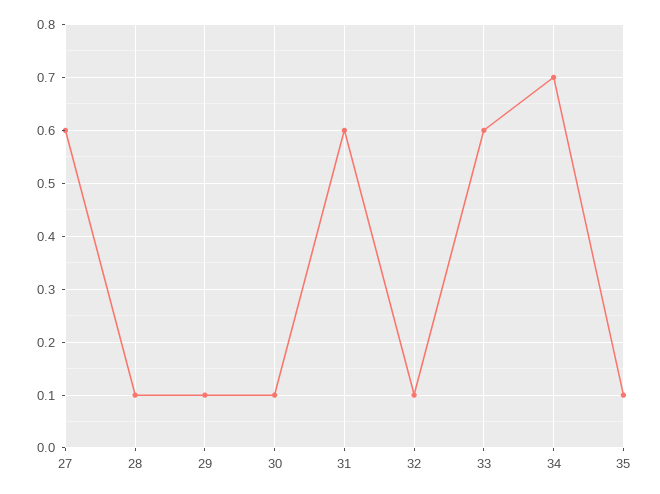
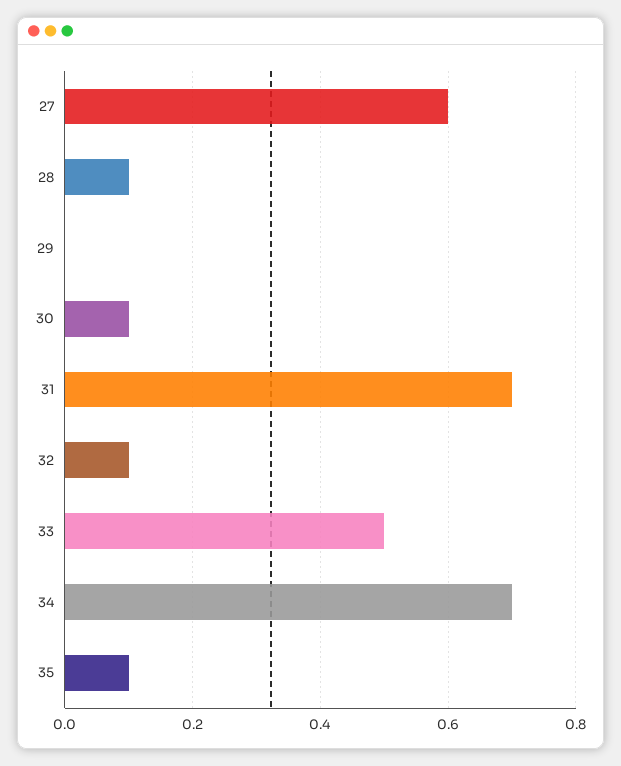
29: 0.1 -> 0
31: 0.6 -> 0.7
33: 0.6 -> 0.5

